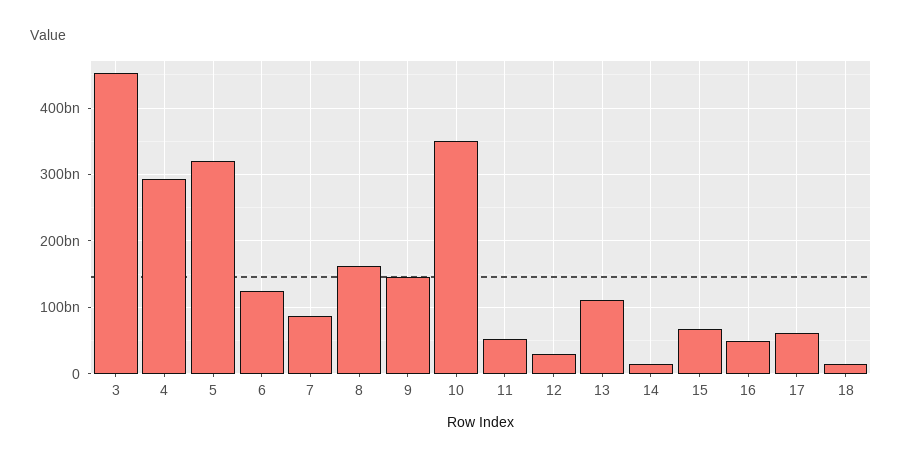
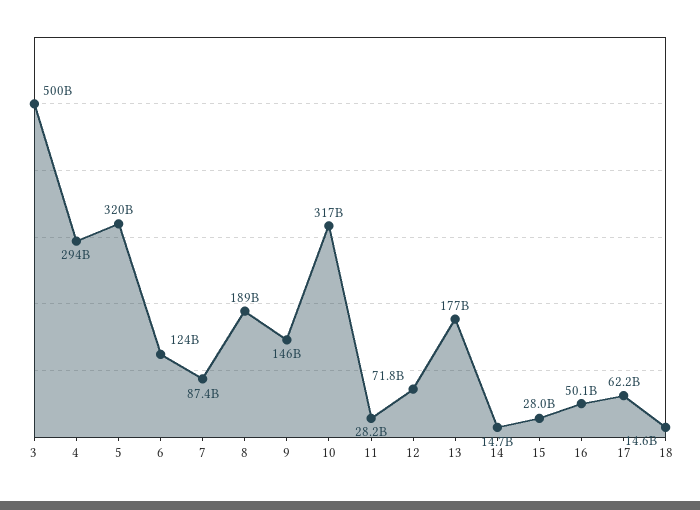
3: 450000000000 -> 500000000000
8: 160000000000 -> 189000000000
10: 350000000000 -> 317000000000
11: 50000000000 -> 28200000000
12: 30000000000 -> 71800000000
13: 110000000000 -> 177000000000
15: 70000000000 -> 28000000000

